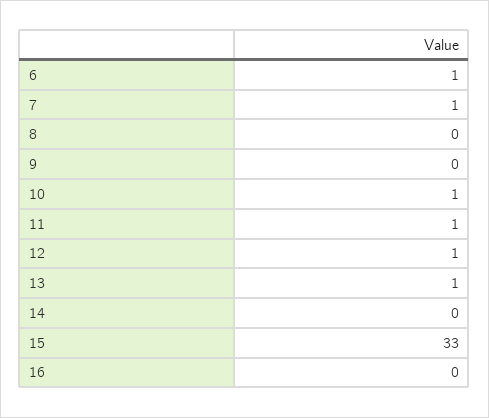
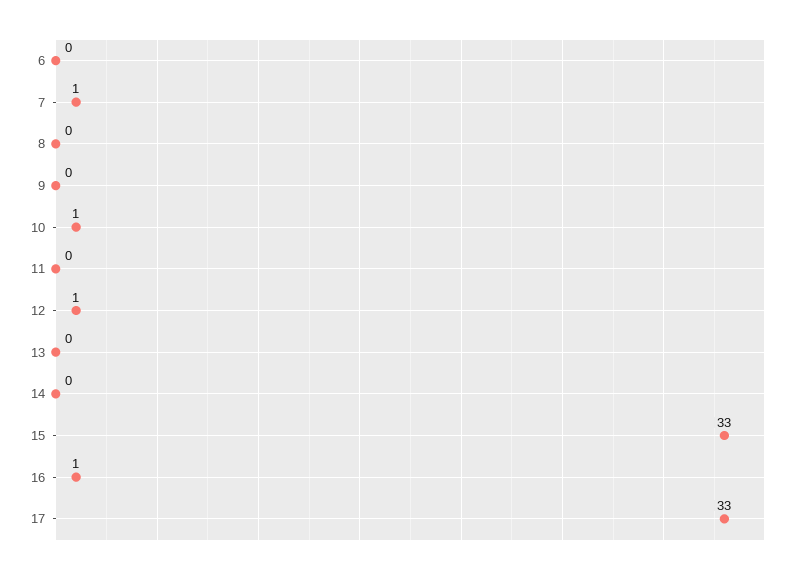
6: 1 -> 0
11: 1 -> 0
13: 1 -> 0
16: 0 -> 1
17: none -> 33

